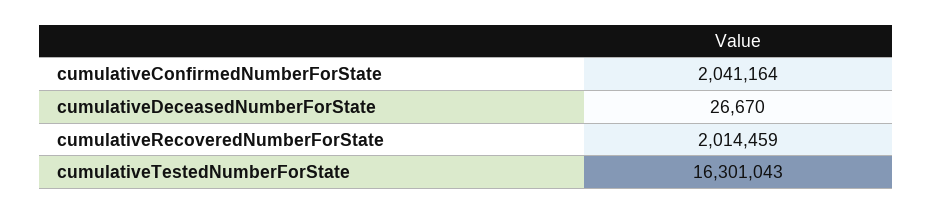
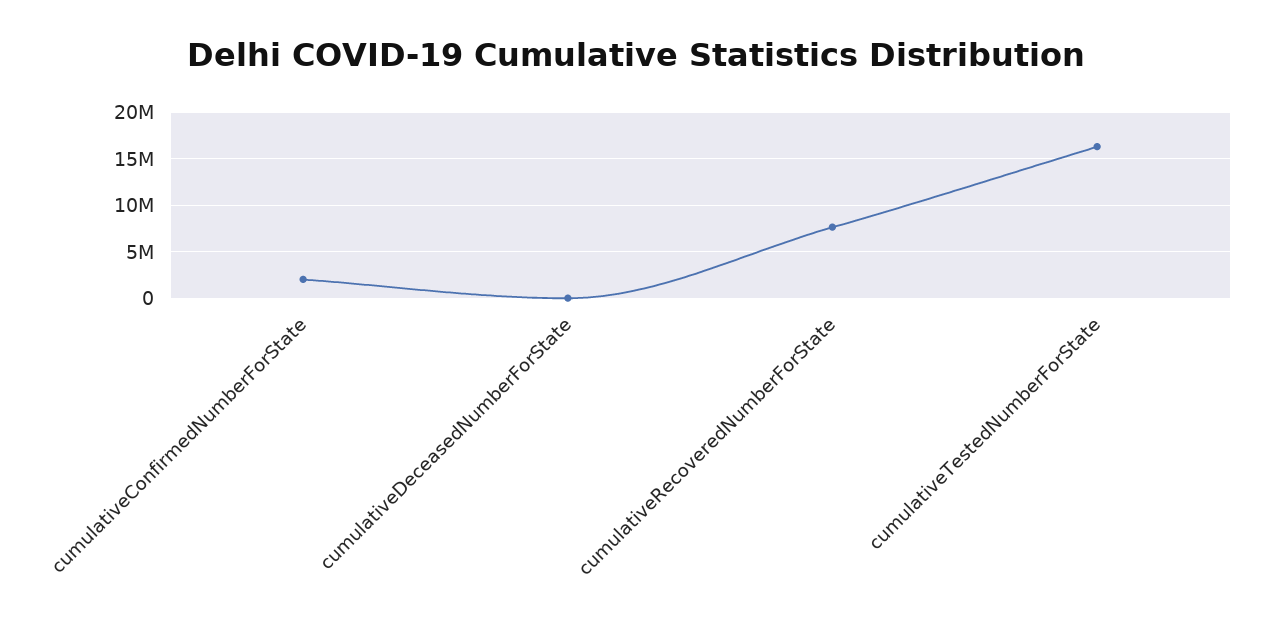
cumulativeRecoveredNumberForState: 2014459 -> 8000000

